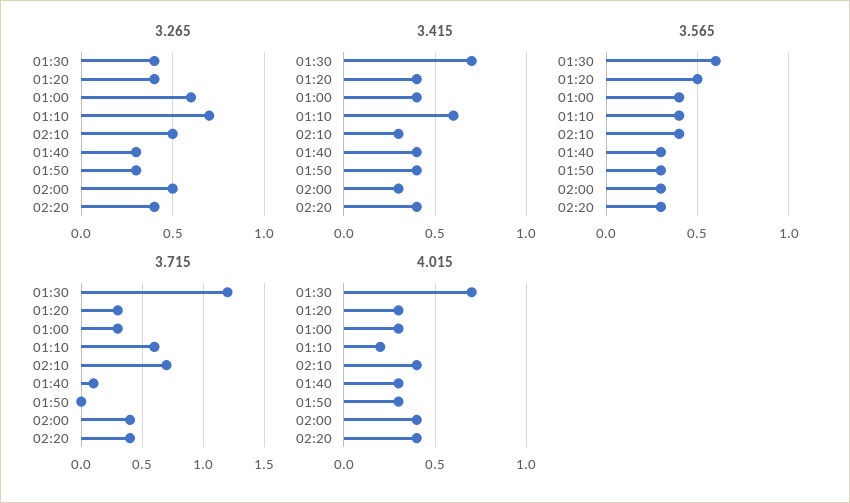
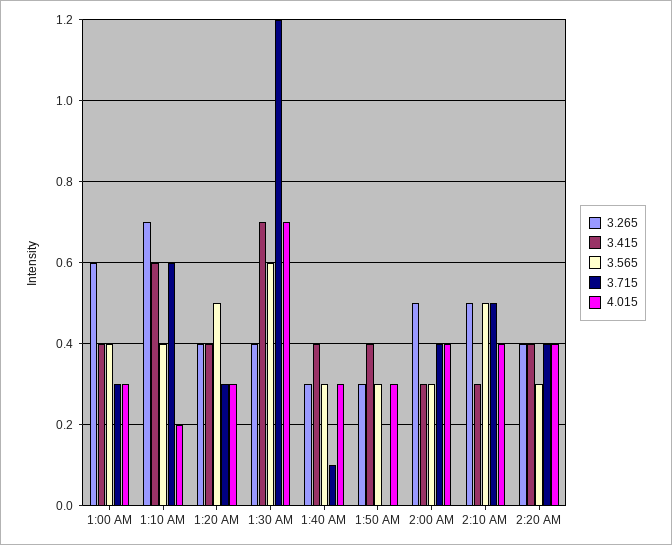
3.565, 02:10: 0.4 -> 0.5
3.715, 02:10: 0.7 -> 0.5

